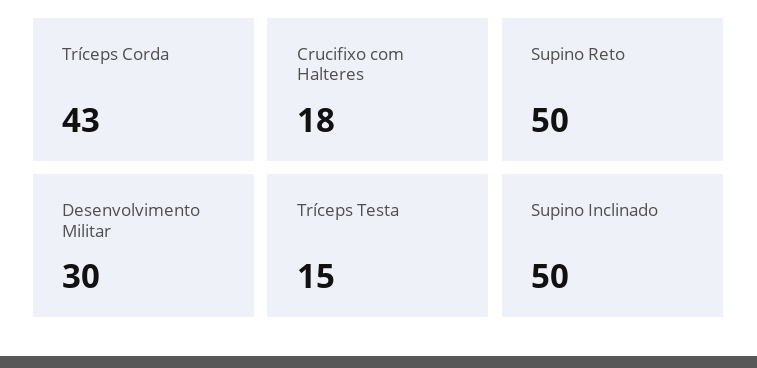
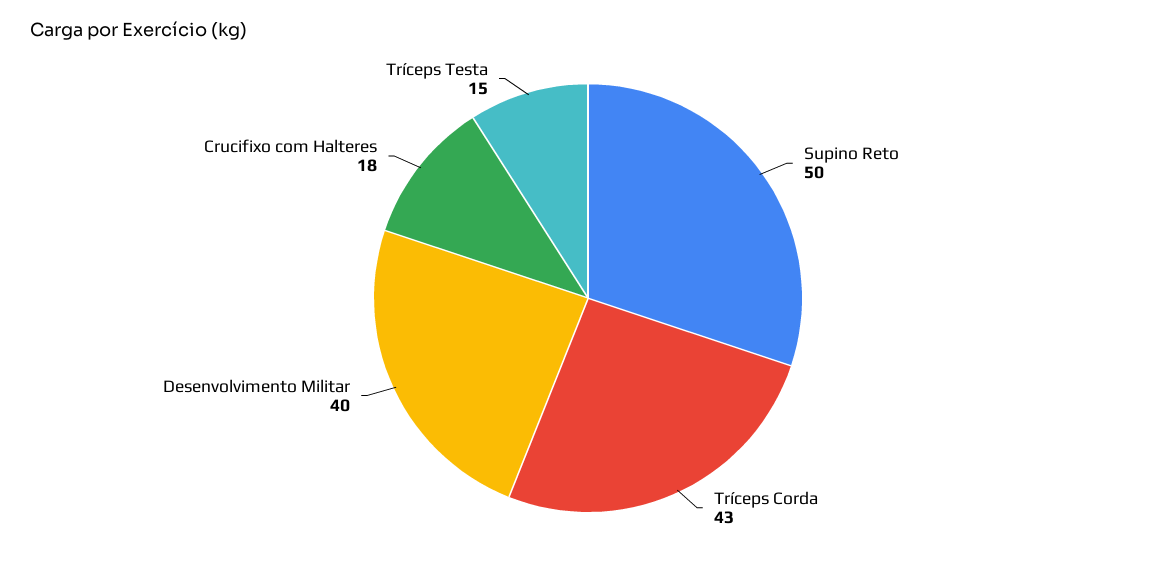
Desenvolvimento Militar: 30 -> 40
Supino Inclinado: 50 -> none

